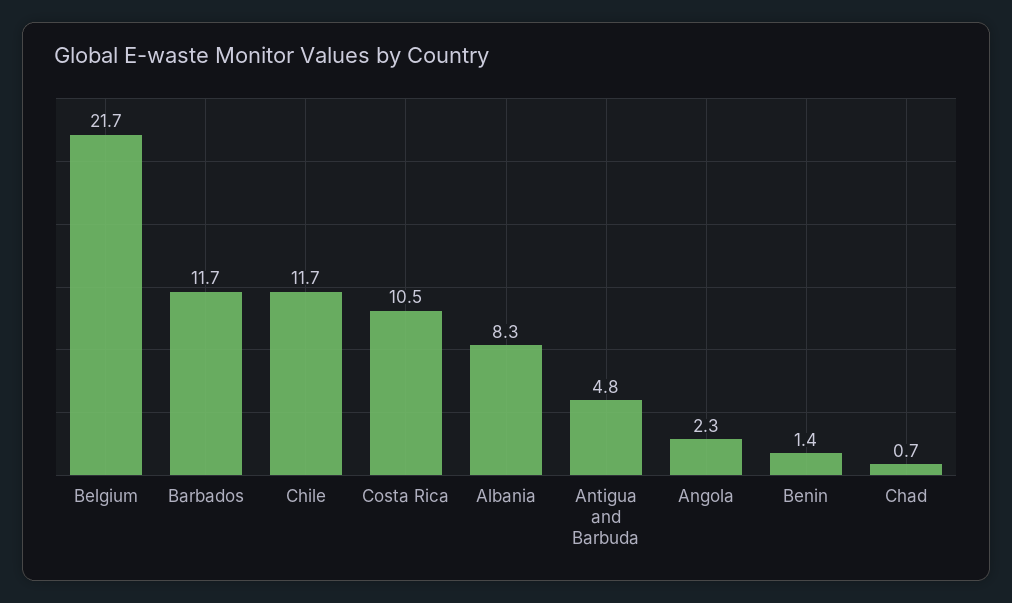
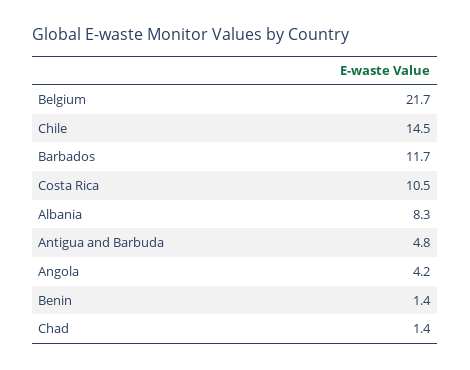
Chile: 11.7 -> 14.5
Angola: 2.3 -> 4.2
Chad: 0.7 -> 1.4

